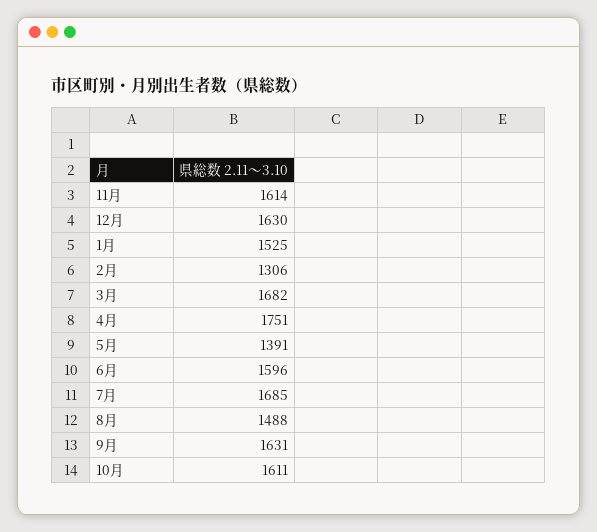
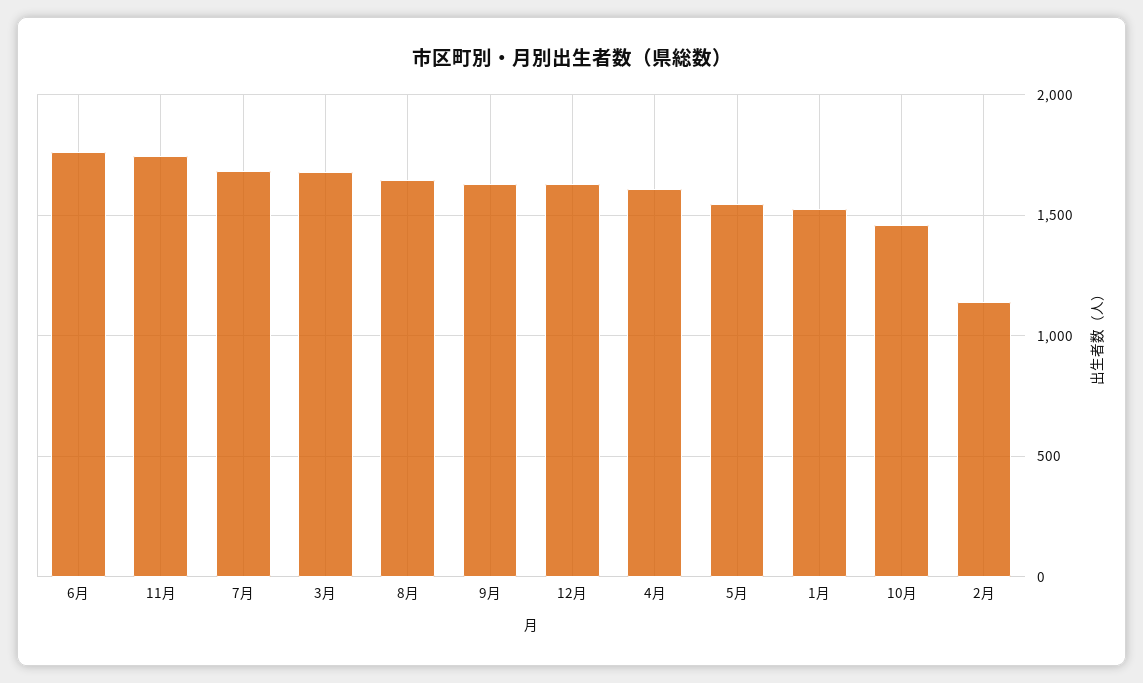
11月: 1614 -> 1750
2月: 1306 -> 1150
4月: 1751 -> 1600
5月: 1391 -> 1550
6月: 1596 -> 1750
8月: 1488 -> 1650
10月: 1611 -> 1450

